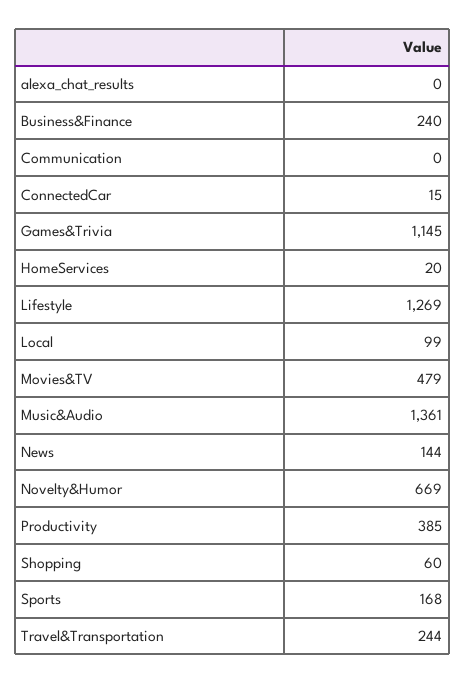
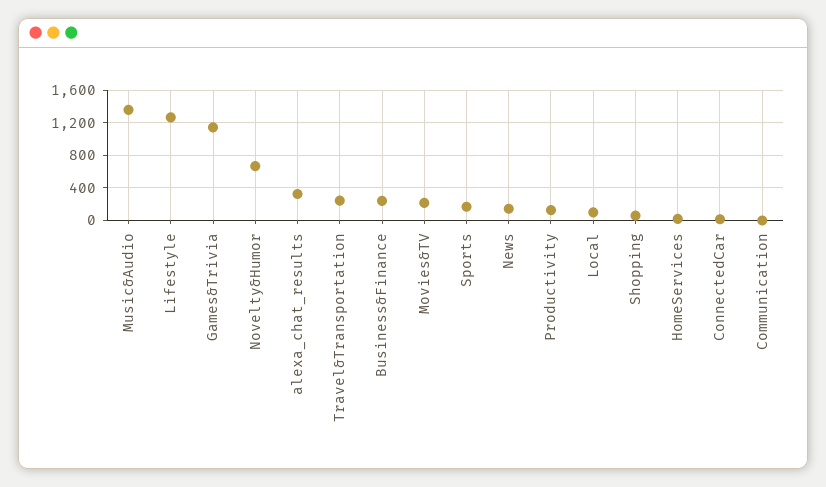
alexa_chat_results: 0 -> 300
Movies&TV: 479 -> 200
Productivity: 385 -> 100

